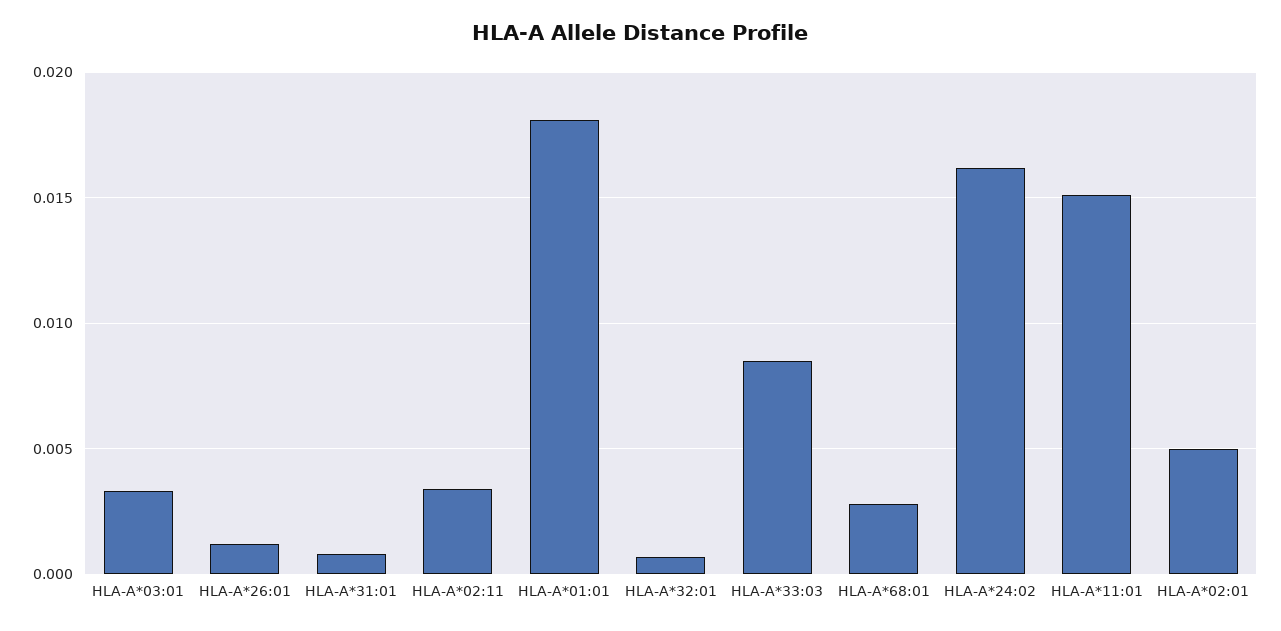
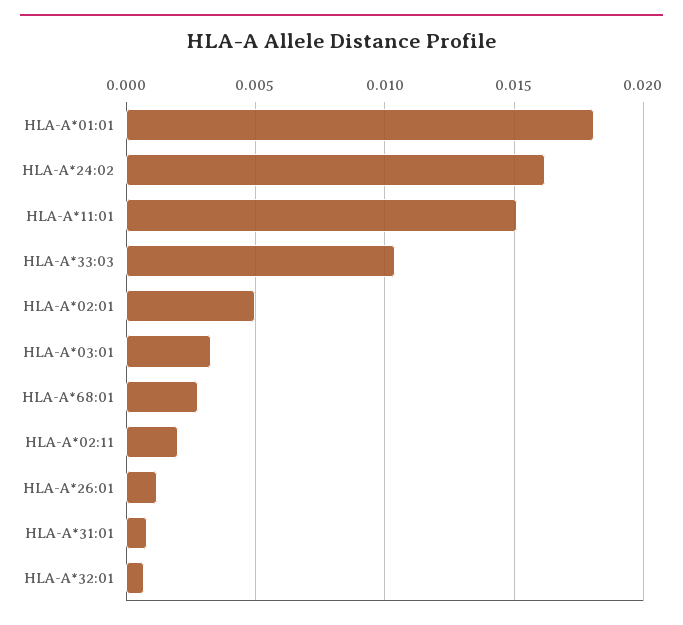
HLA-A*02:11: 0.0035 -> 0.002
HLA-A*33:03: 0.0085 -> 0.0105

